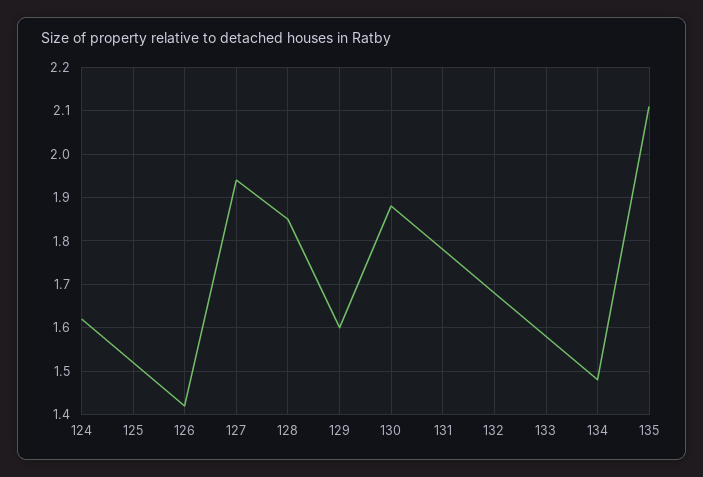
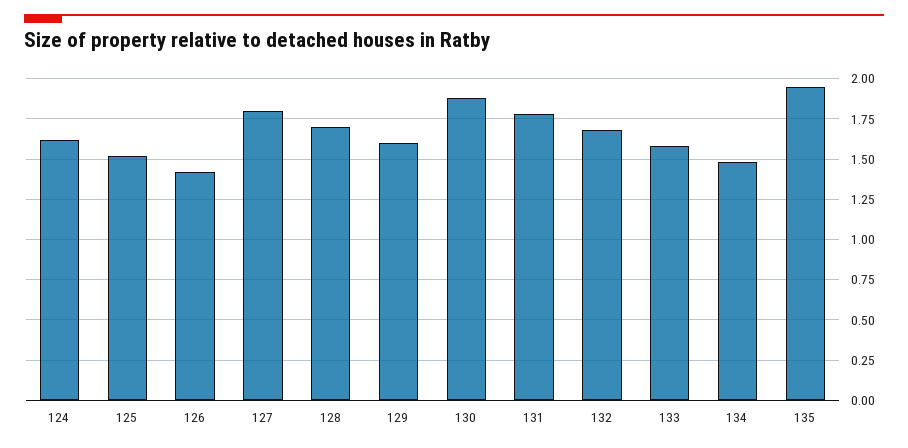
127: 1.95 -> 1.8
128: 1.85 -> 1.7
135: 2.1 -> 1.95

